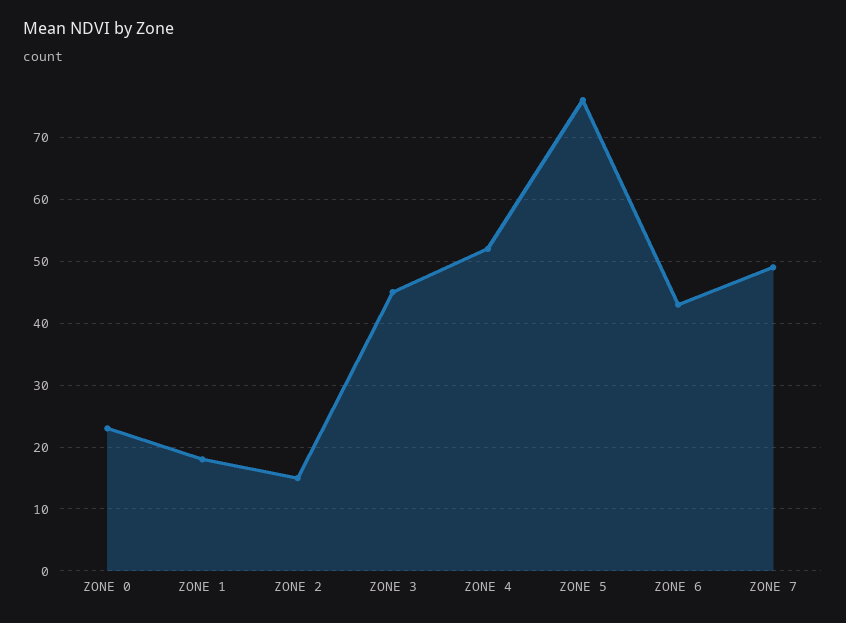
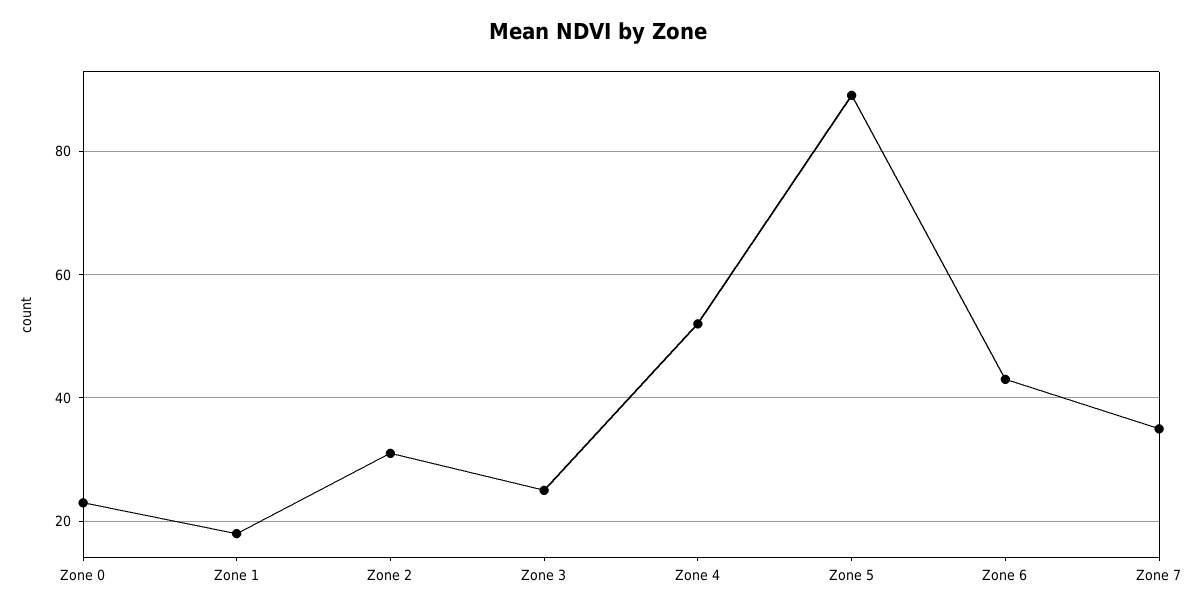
ZONE 2: 15 -> 30
ZONE 3: 45 -> 25
ZONE 5: 76 -> 90
ZONE 7: 49 -> 35

